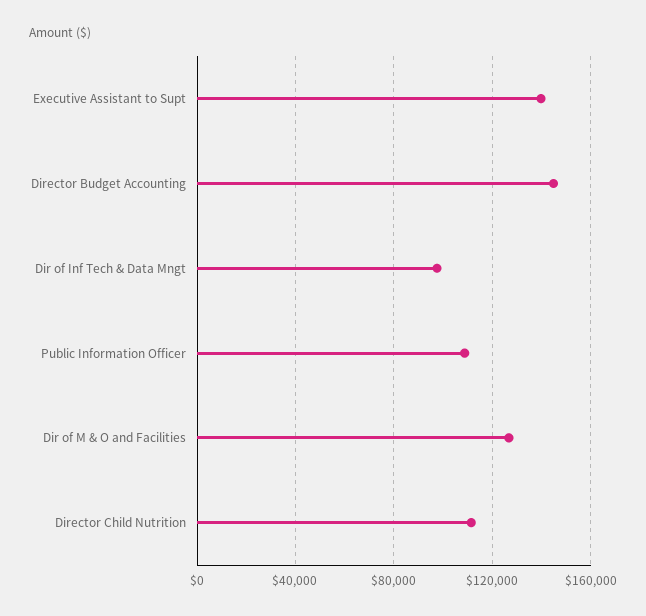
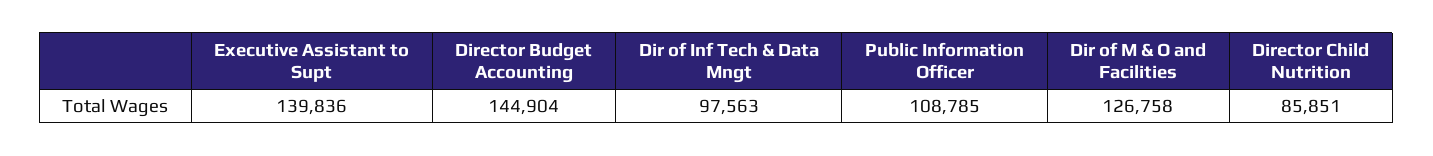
Director Child Nutrition: 110000 -> 85851

